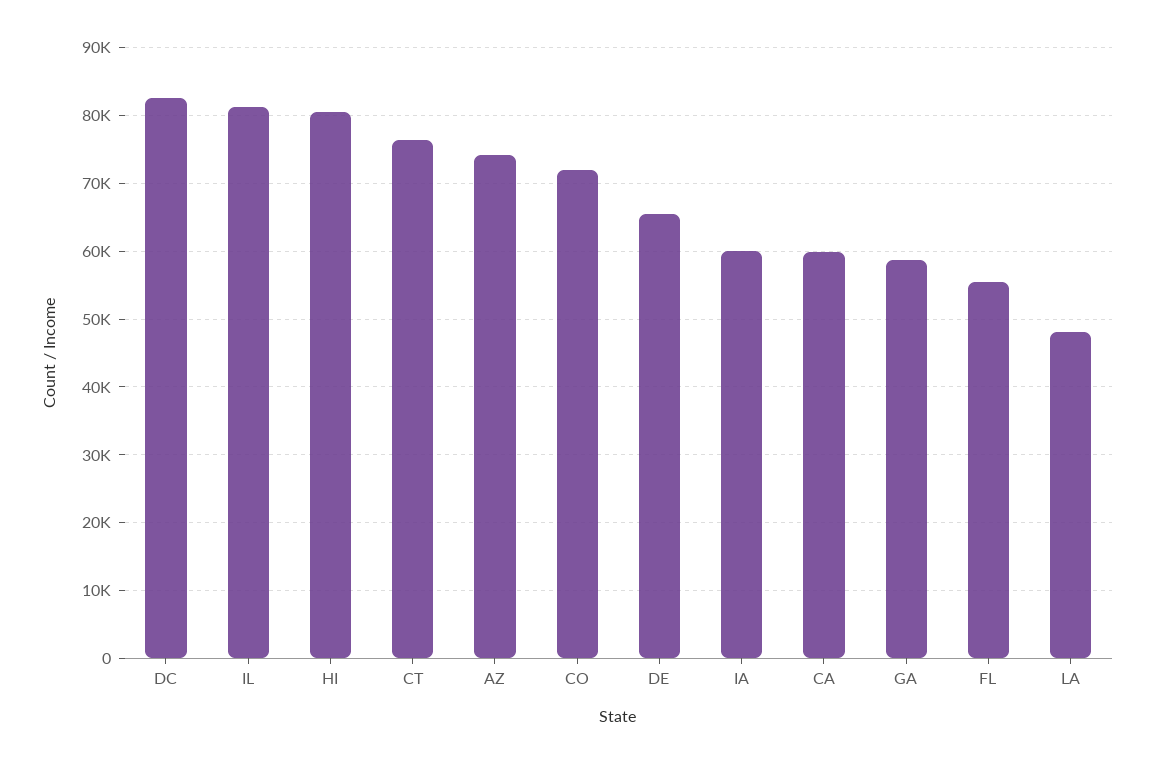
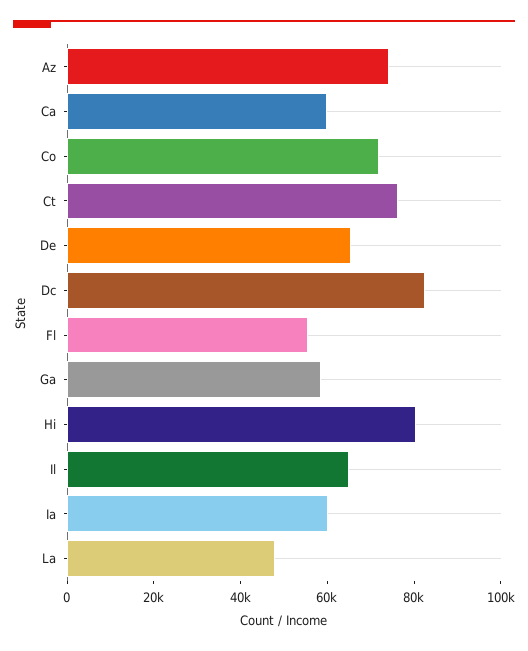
IL: 81000 -> 65000

